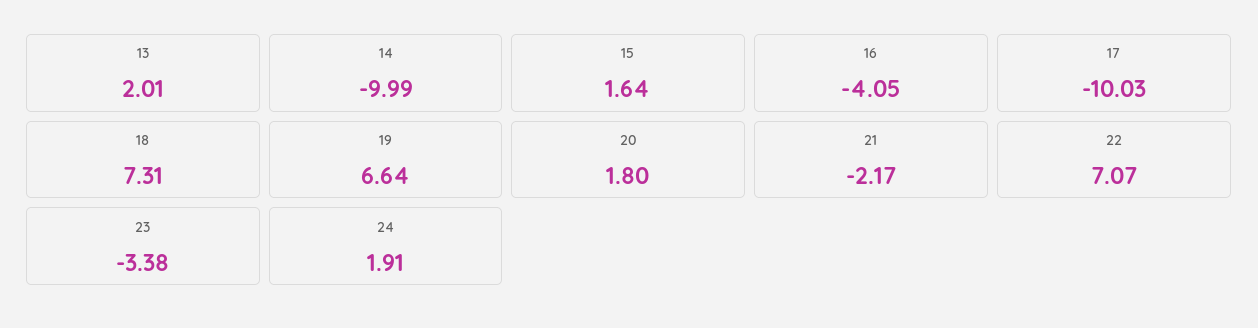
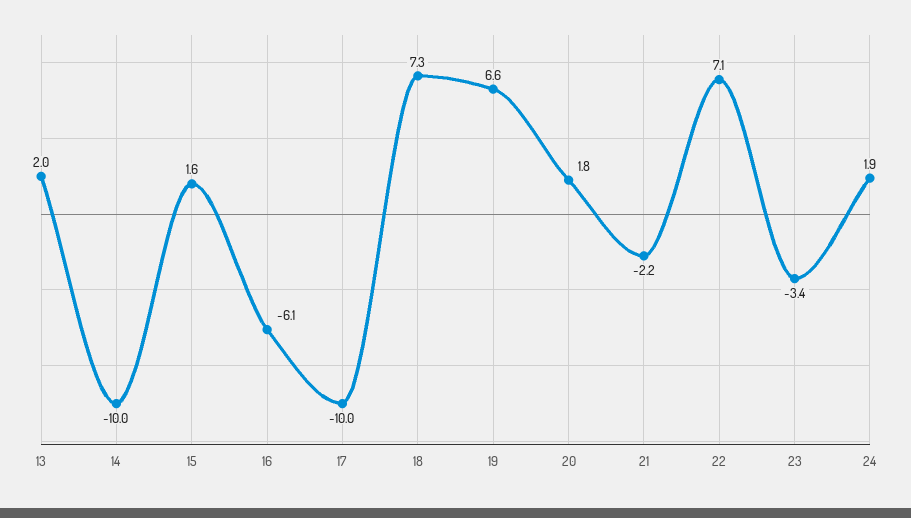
16: -4.05 -> -6.1

